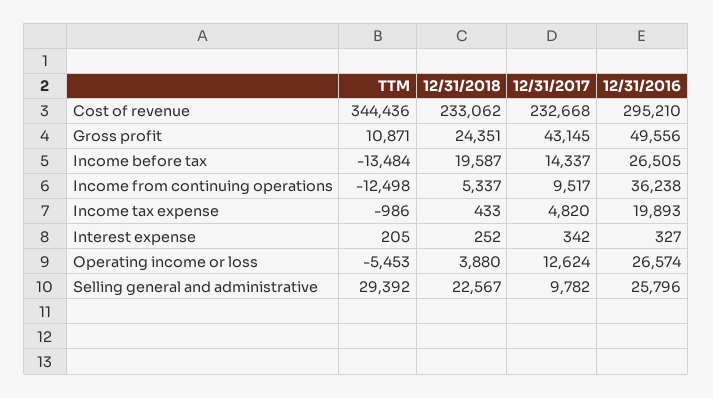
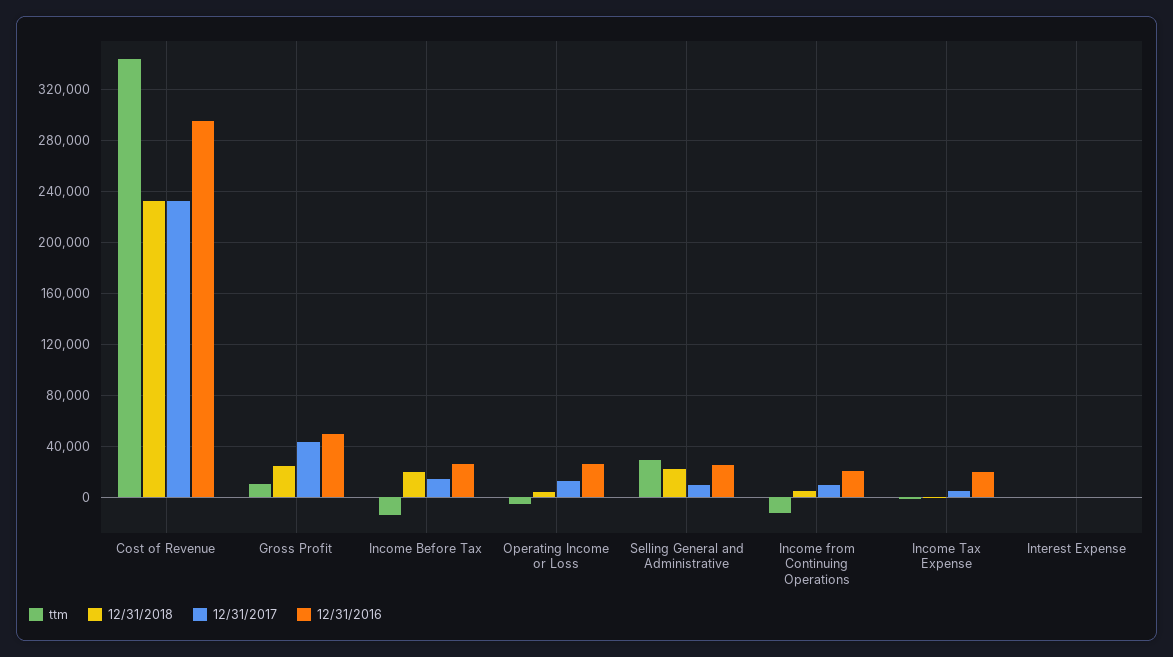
12/31/2016, Income from continuing operations: 36238 -> 20000

